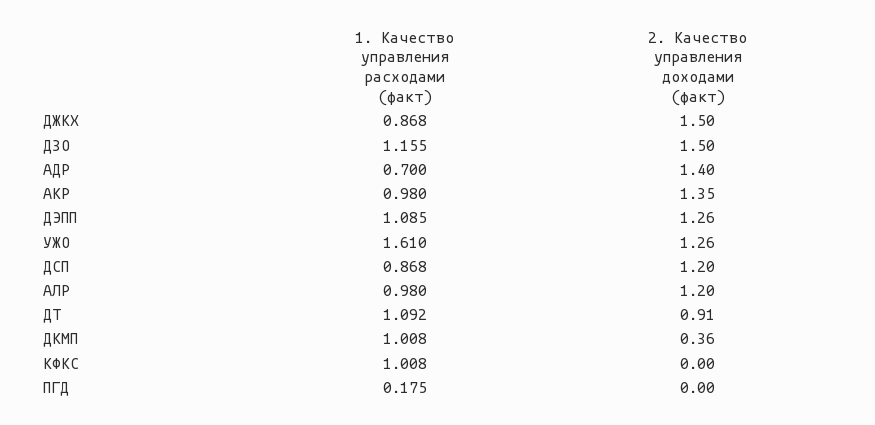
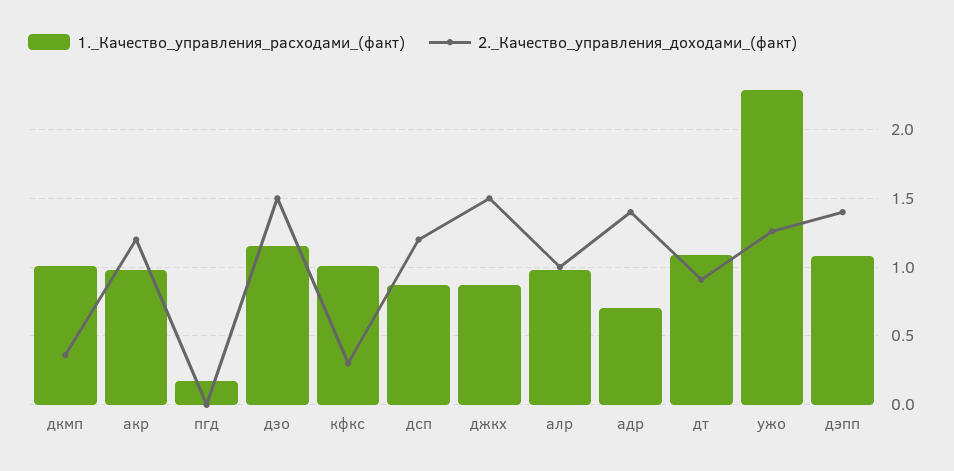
2. Качество управления доходами (факт), АКР: 1.35 -> 1.2
2. Качество управления доходами (факт), ДЭПП: 1.26 -> 1.4
1. Качество управления расходами (факт), УЖО: 1.61 -> 2.3
2. Качество управления доходами (факт), АЛР: 1.2 -> 1
2. Качество управления доходами (факт), КФКС: 0 -> 0.3

